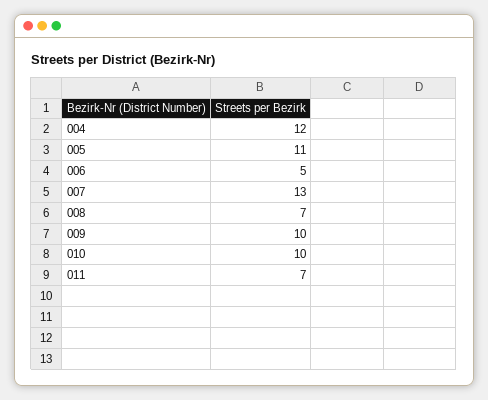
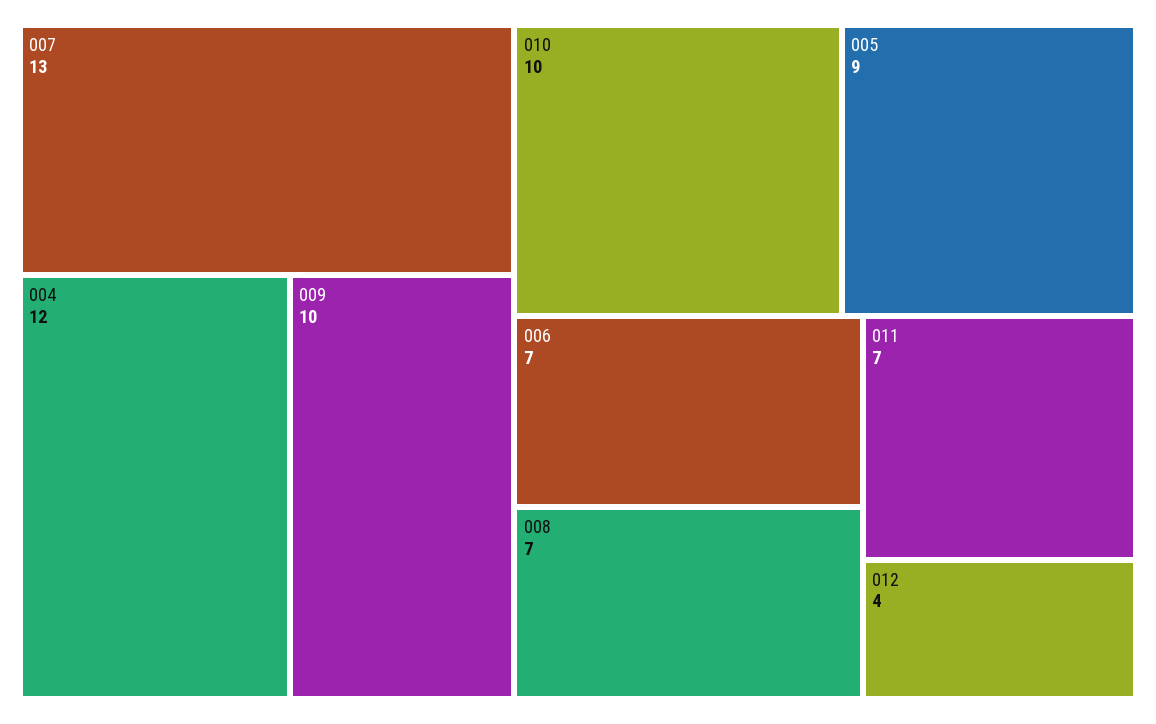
005: 11 -> 9
006: 5 -> 7
012: none -> 4

